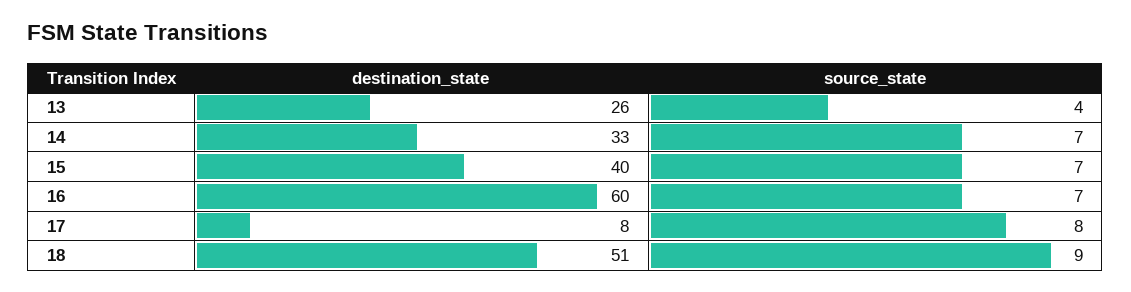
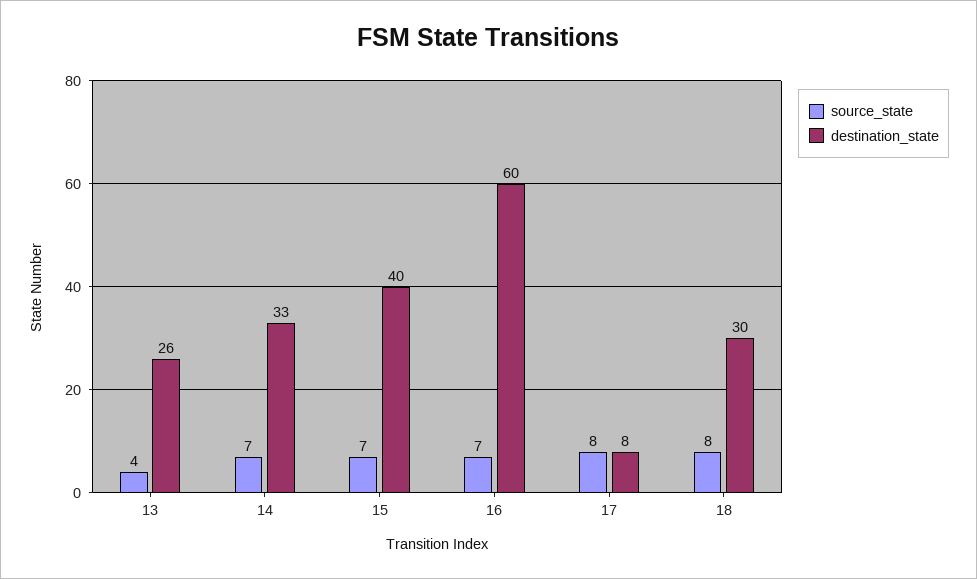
destination_state, 18: 51 -> 30
source_state, 18: 9 -> 8

